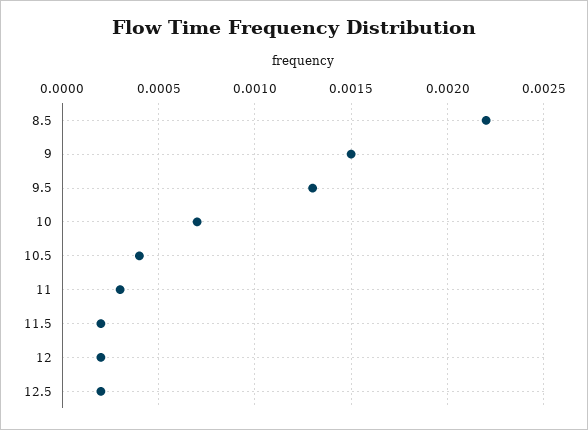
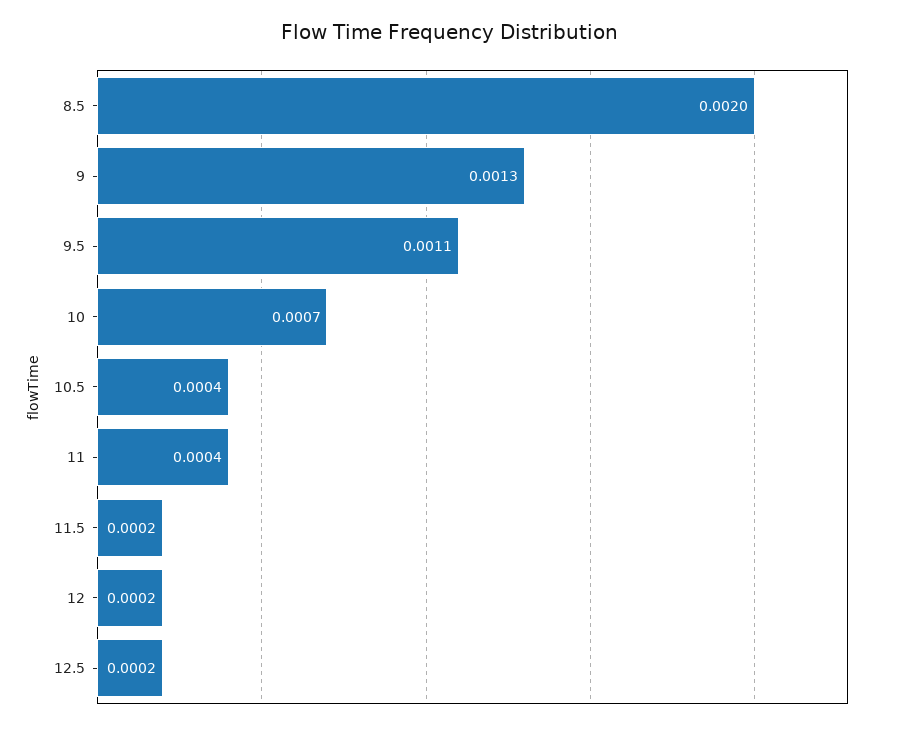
8.5: 0.0022 -> 0.002
9: 0.0015 -> 0.0013
9.5: 0.0013 -> 0.0011
11: 0.0003 -> 0.0004

